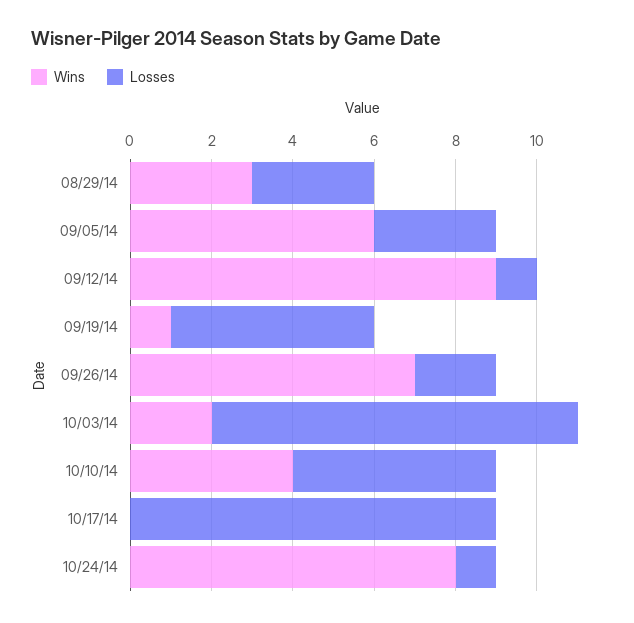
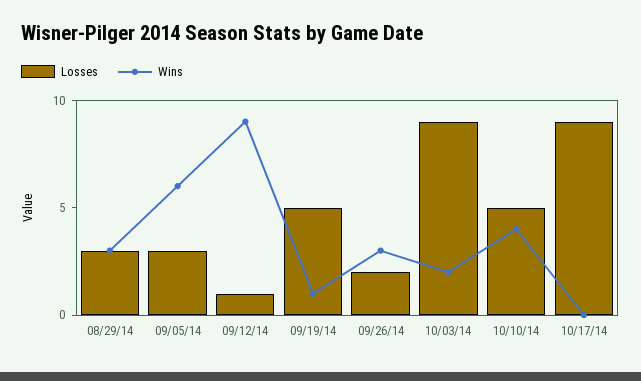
Wins, 09/26/14: 7 -> 3
Wins, 10/24/14: 8 -> none
Losses, 10/24/14: 1 -> none

